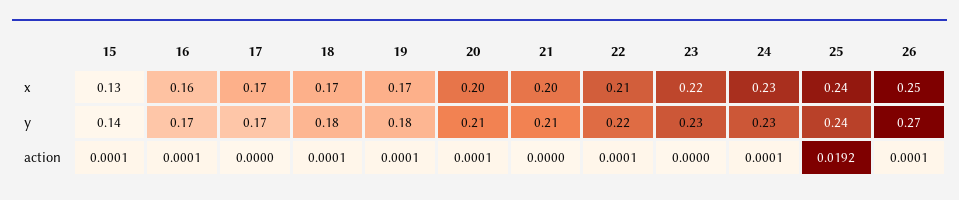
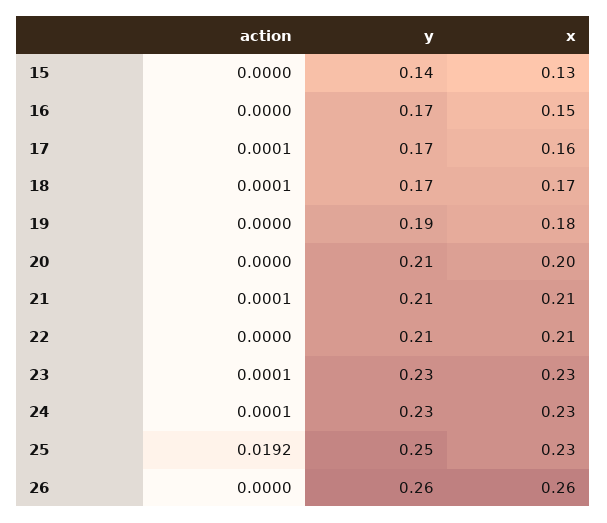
16, x: 0.16 -> 0.15
17, x: 0.17 -> 0.16
19, x: 0.17 -> 0.18
21, x: 0.2 -> 0.21
23, x: 0.22 -> 0.23
25, x: 0.24 -> 0.23
26, x: 0.25 -> 0.26
18, y: 0.18 -> 0.17
19, y: 0.18 -> 0.19
22, y: 0.22 -> 0.21
25, y: 0.24 -> 0.25
26, y: 0.27 -> 0.26
15, action: 0.0001 -> 0
16, action: 0.0001 -> 0
17, action: 0 -> 0.0001
19, action: 0.0001 -> 0
20, action: 0.0001 -> 0
21, action: 0 -> 0.0001
22, action: 0.0001 -> 0
23, action: 0 -> 0.0001
26, action: 0.0001 -> 0

